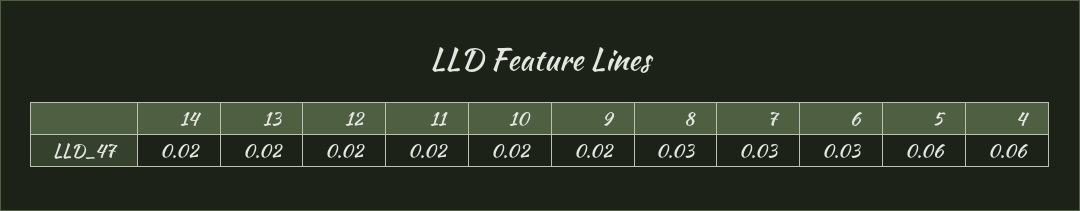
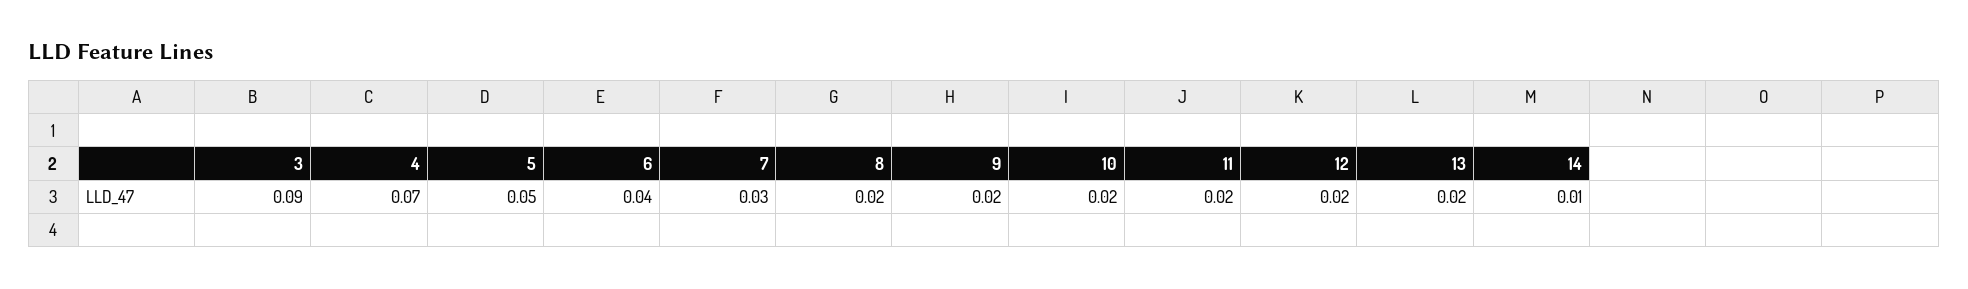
14: 0.02 -> 0.01
8: 0.03 -> 0.02
6: 0.03 -> 0.04
5: 0.06 -> 0.05
4: 0.06 -> 0.07
3: none -> 0.09

